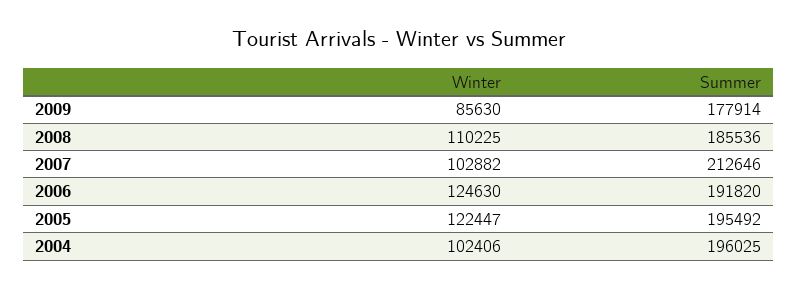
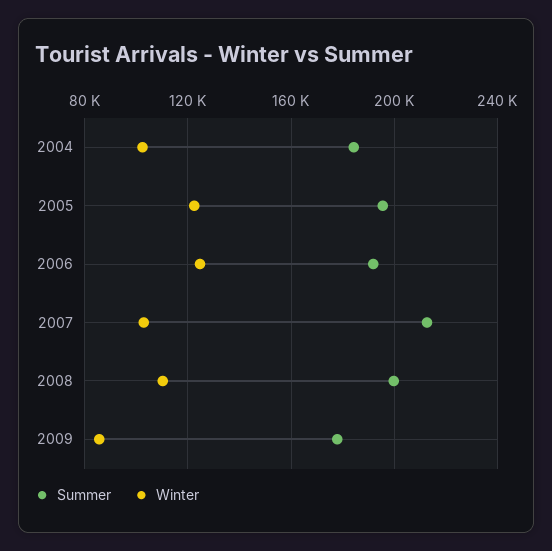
Summer, 2008: 185536 -> 200000
Summer, 2004: 196025 -> 185000

